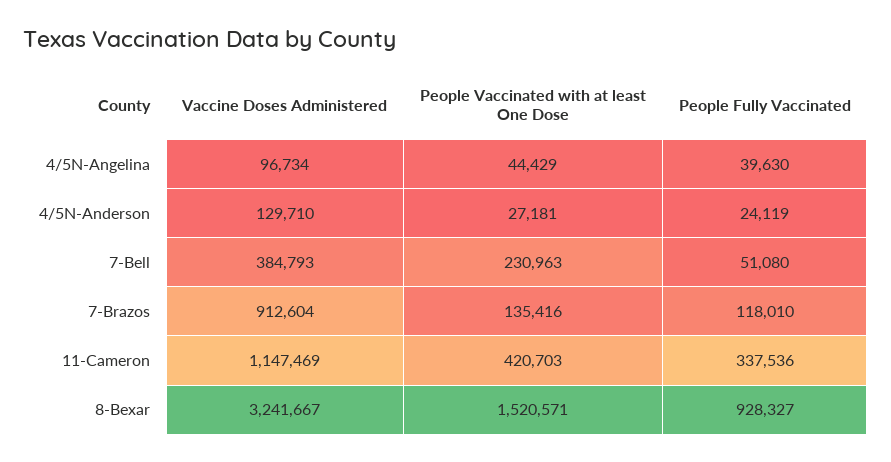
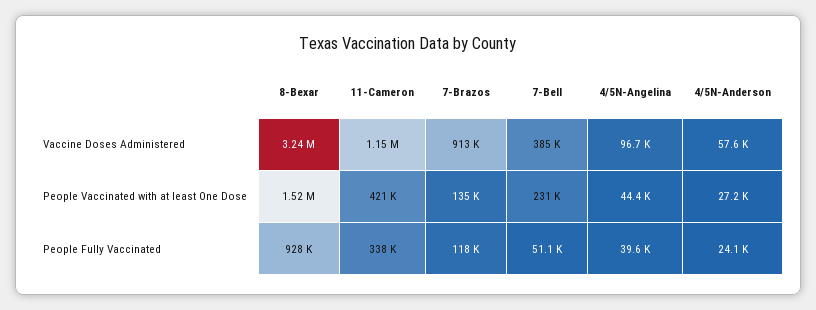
Vaccine Doses Administered, 4/5N-Anderson: 129710 -> 57600

